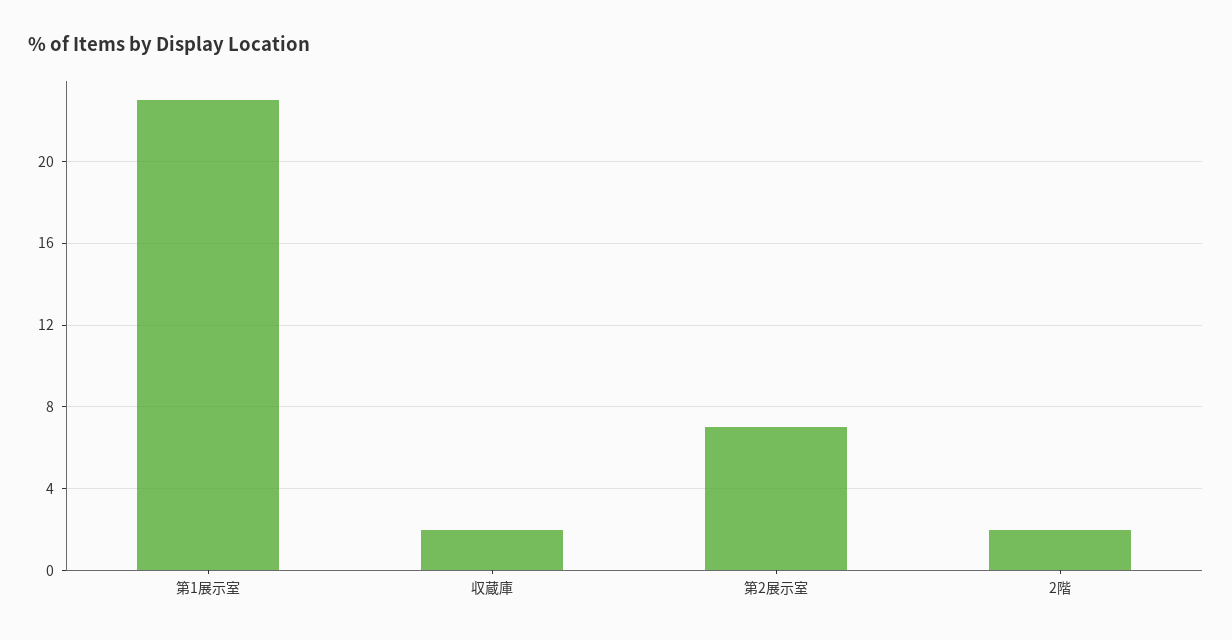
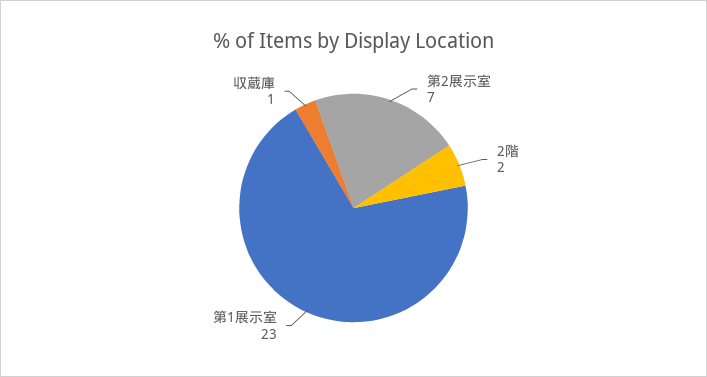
収蔵庫: 2 -> 1

